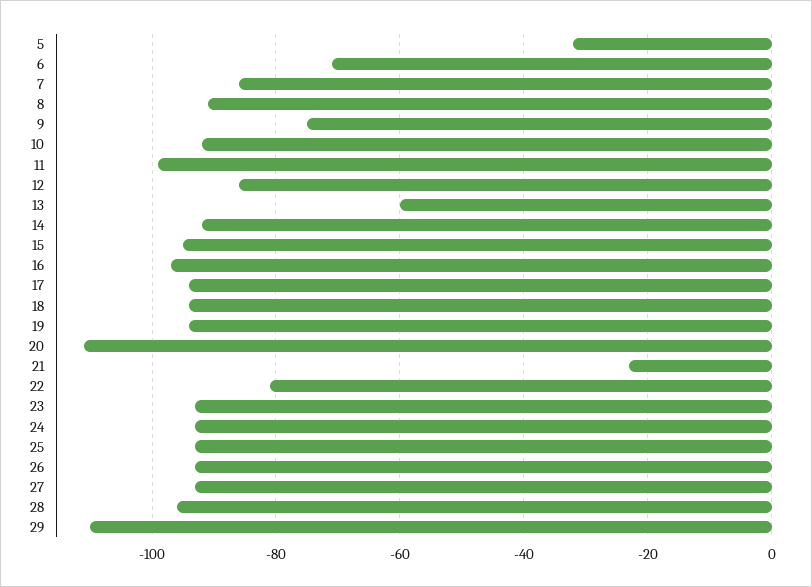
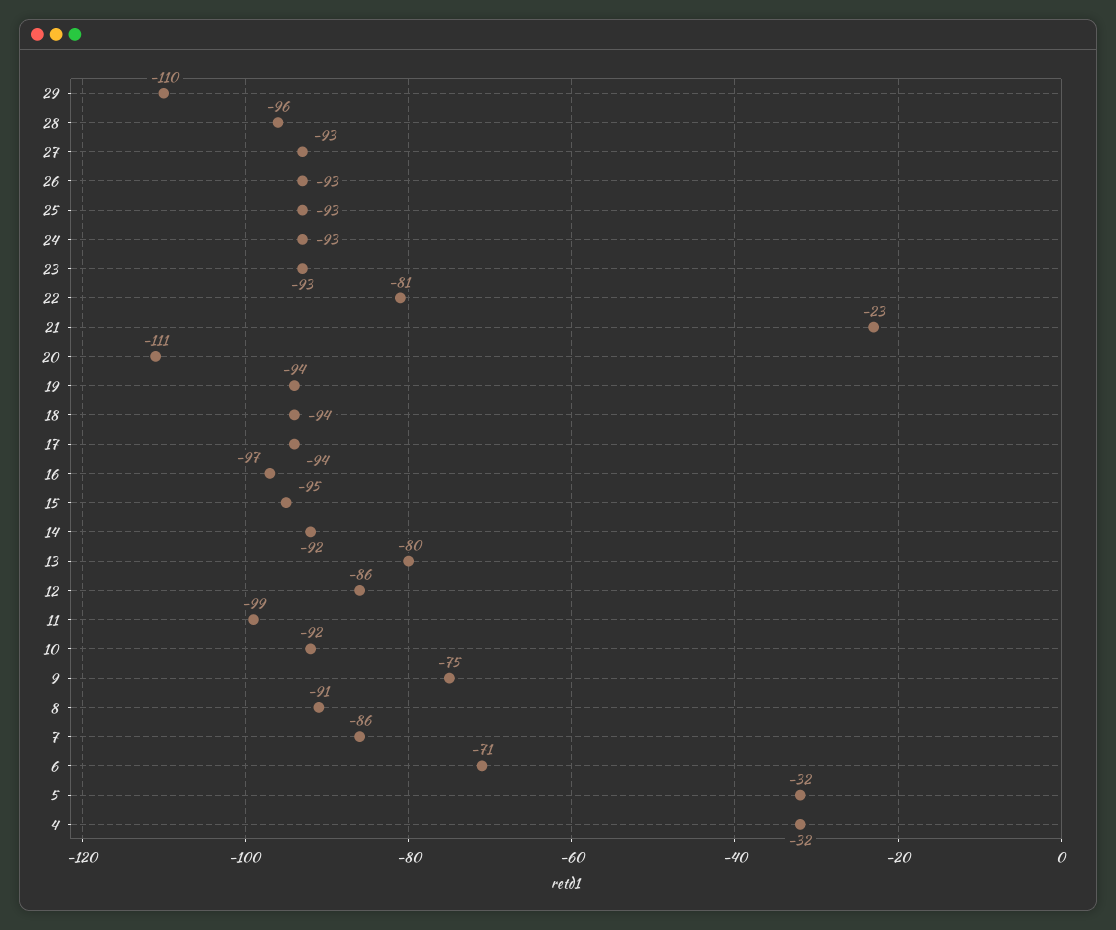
13: -60 -> -80
4: none -> -32

